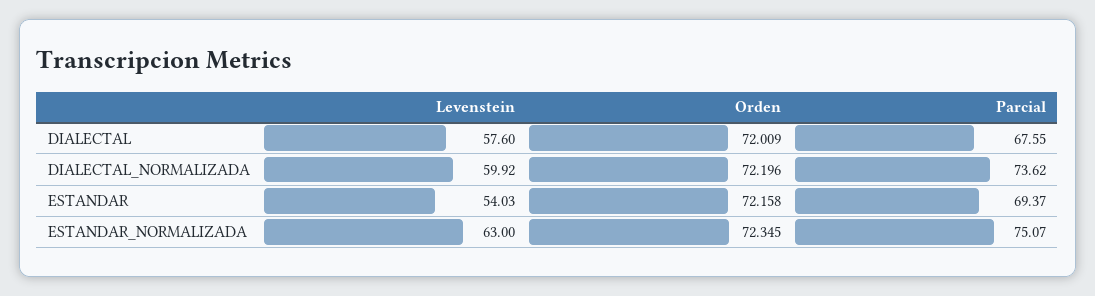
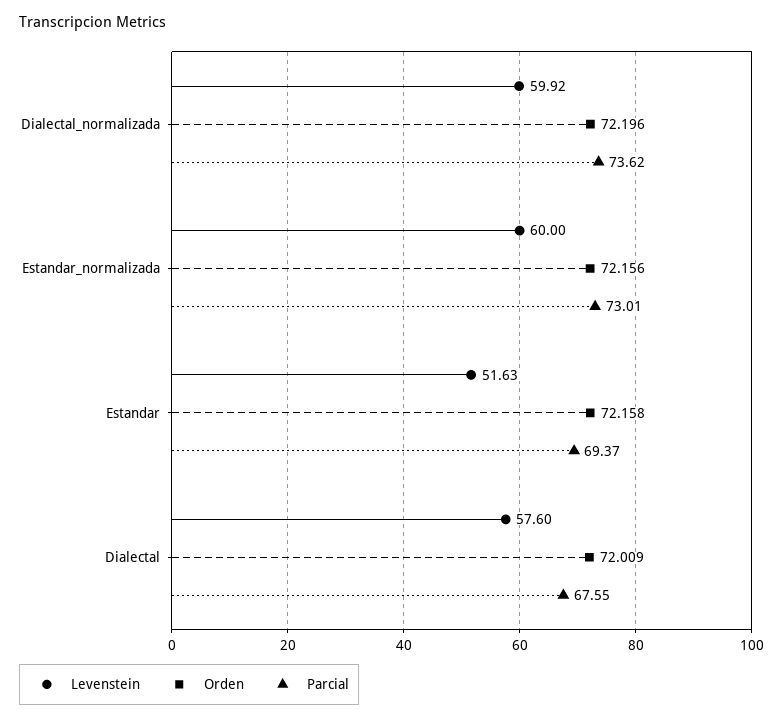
Levenstein, ESTANDAR: 54.03 -> 51.63
Levenstein, ESTANDAR_NORMALIZADA: 63 -> 60
Orden, ESTANDAR_NORMALIZADA: 72.345 -> 72.156
Parcial, ESTANDAR_NORMALIZADA: 75.07 -> 73.01

